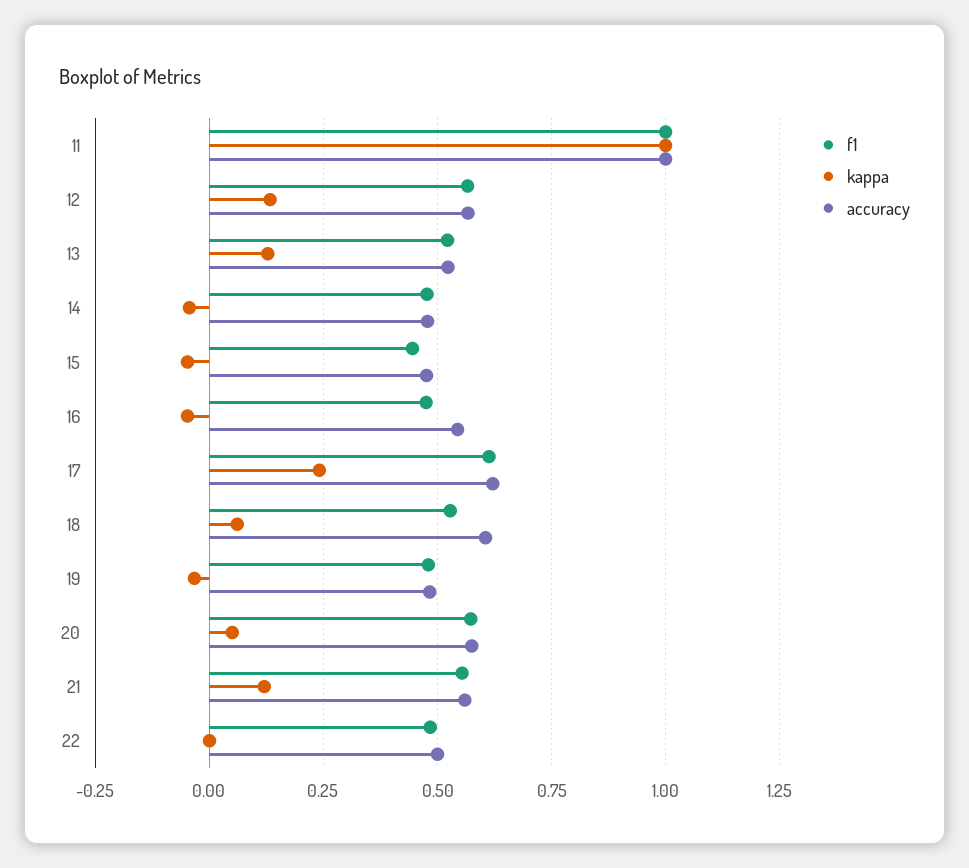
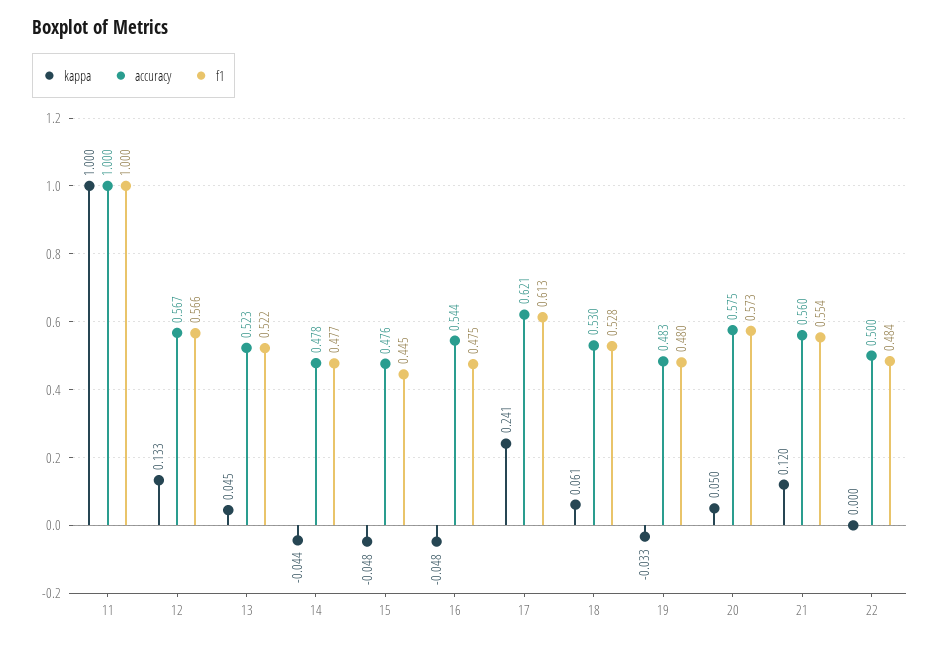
kappa, 13: 0.125 -> 0.045
accuracy, 18: 0.6 -> 0.53

